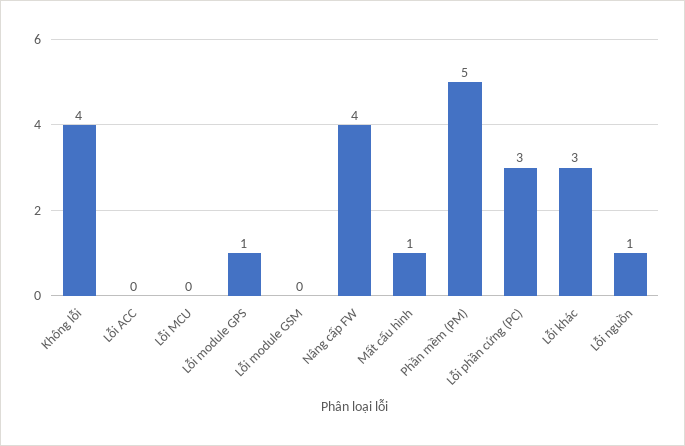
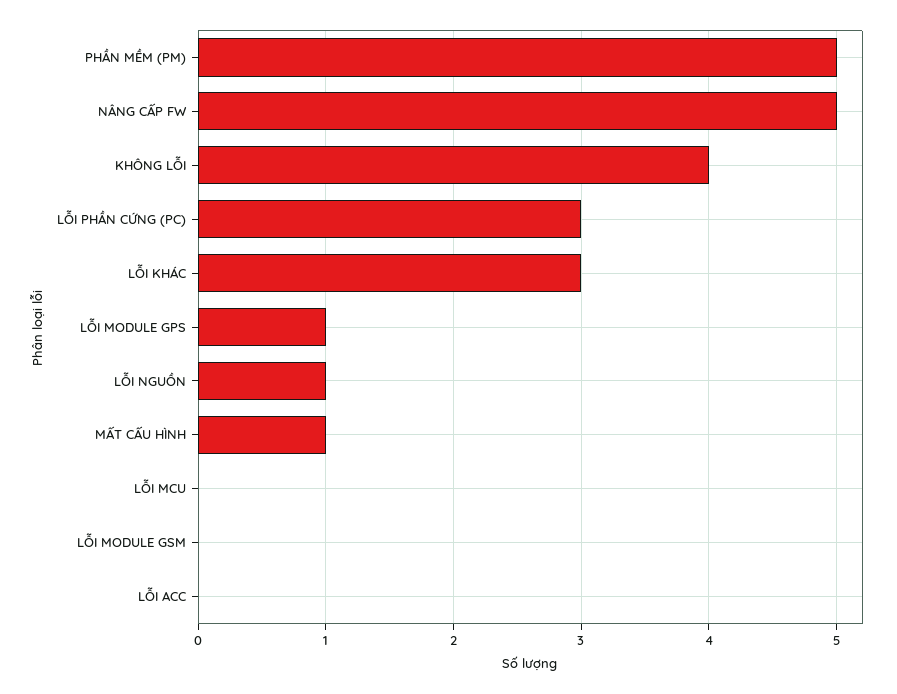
Nâng cấp FW: 4 -> 5

